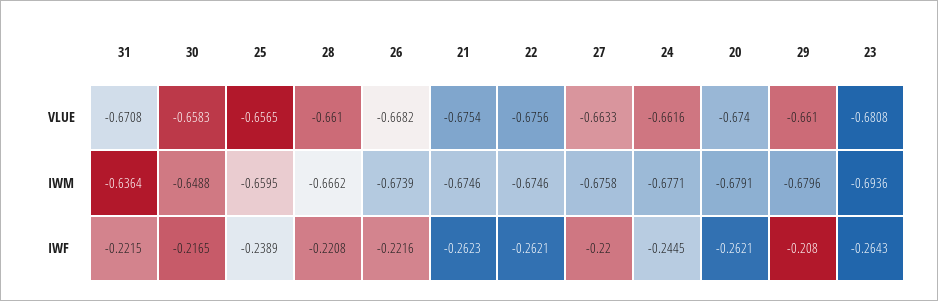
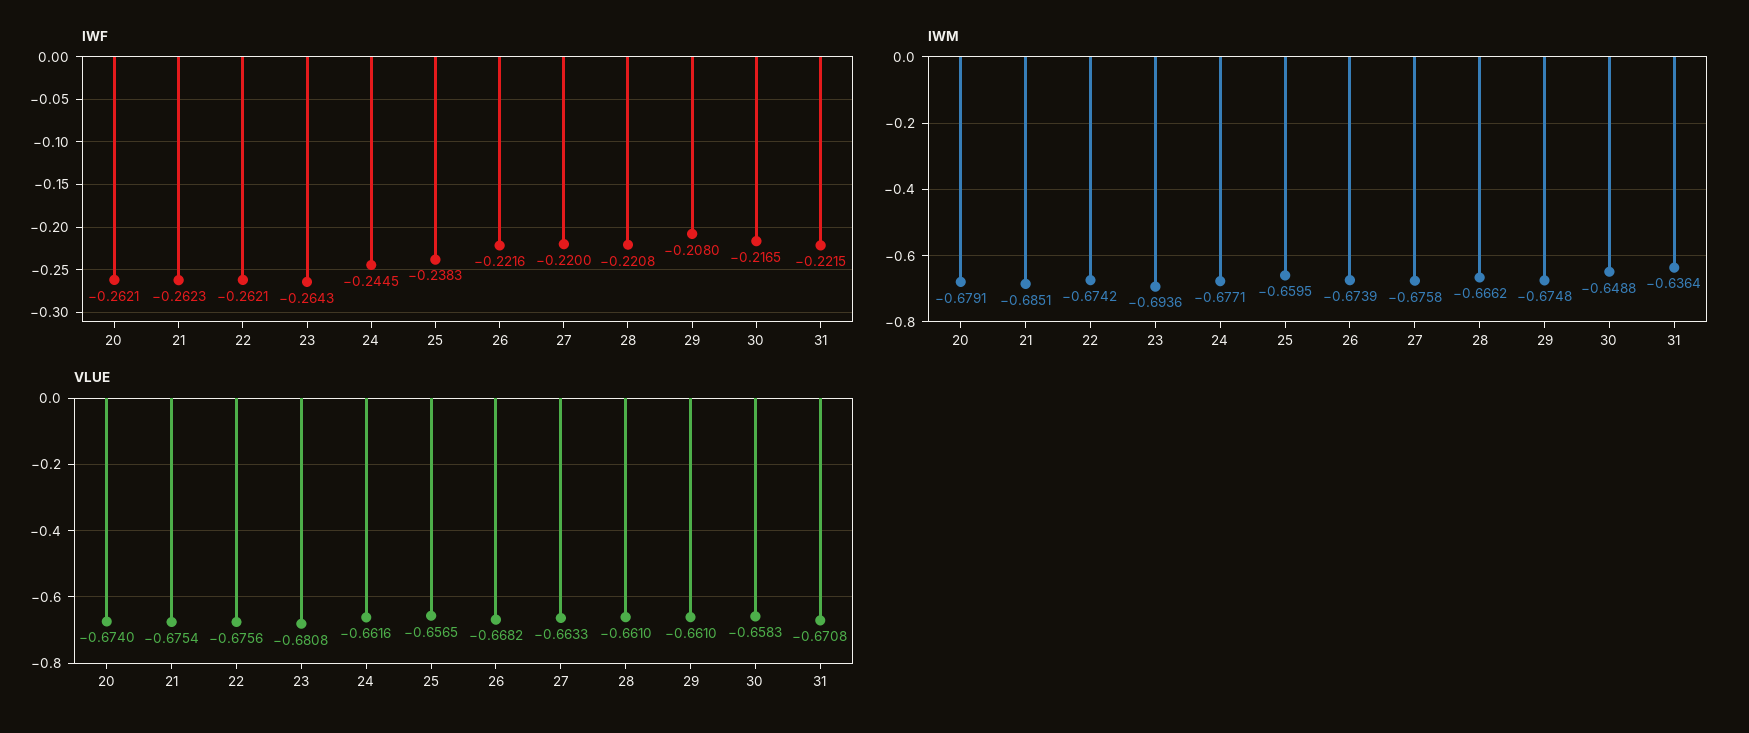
IWM, 21: -0.6746 -> -0.6851
IWM, 22: -0.6746 -> -0.6742
IWM, 29: -0.6796 -> -0.6748
IWF, 25: -0.2389 -> -0.2383

